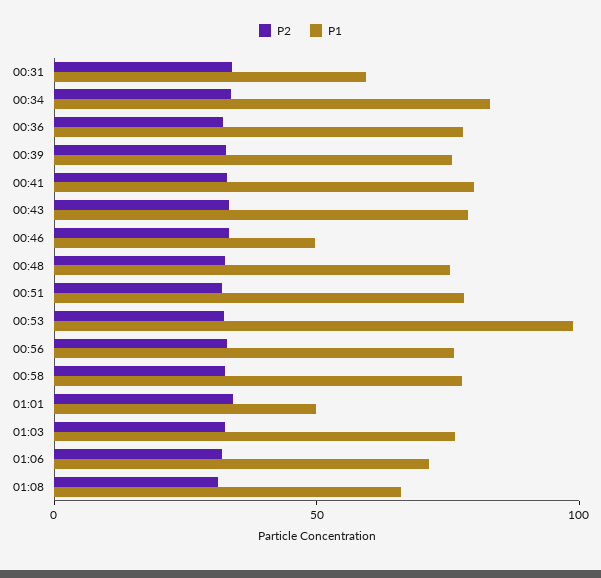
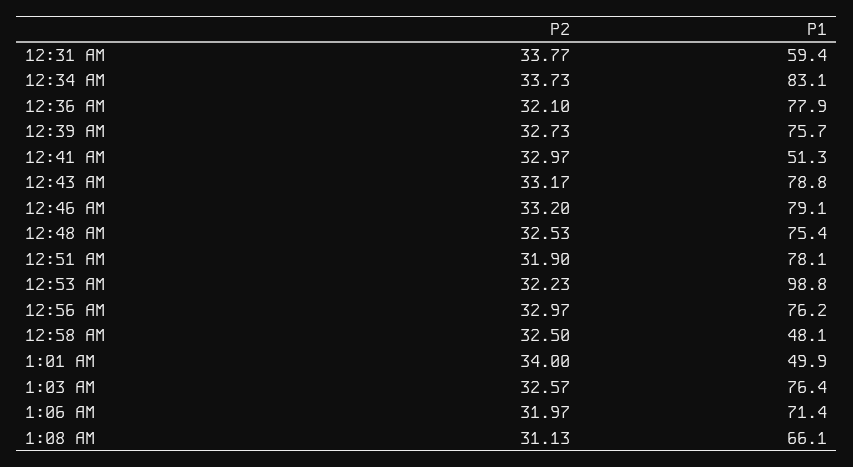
P1, 00:41: 80 -> 51.3
P1, 00:46: 50 -> 79.1
P1, 00:58: 80 -> 48.1

